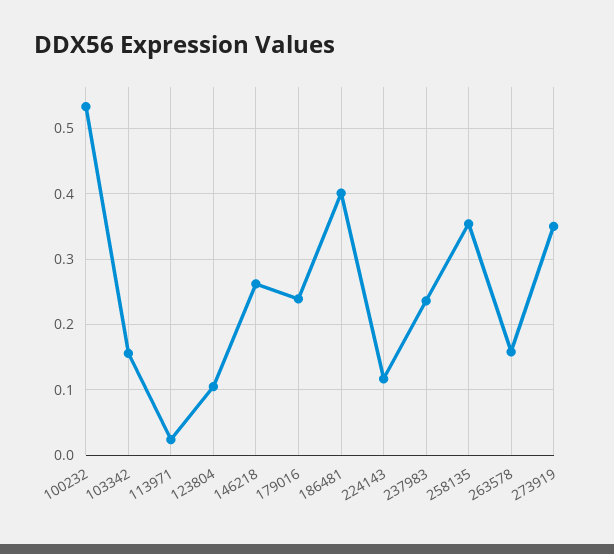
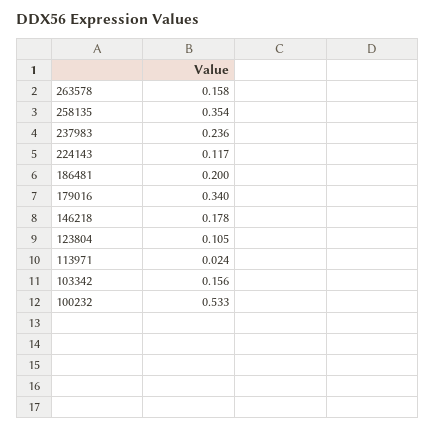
146218: 0.26 -> 0.178
179016: 0.24 -> 0.34
186481: 0.4 -> 0.2
273919: 0.35 -> none

